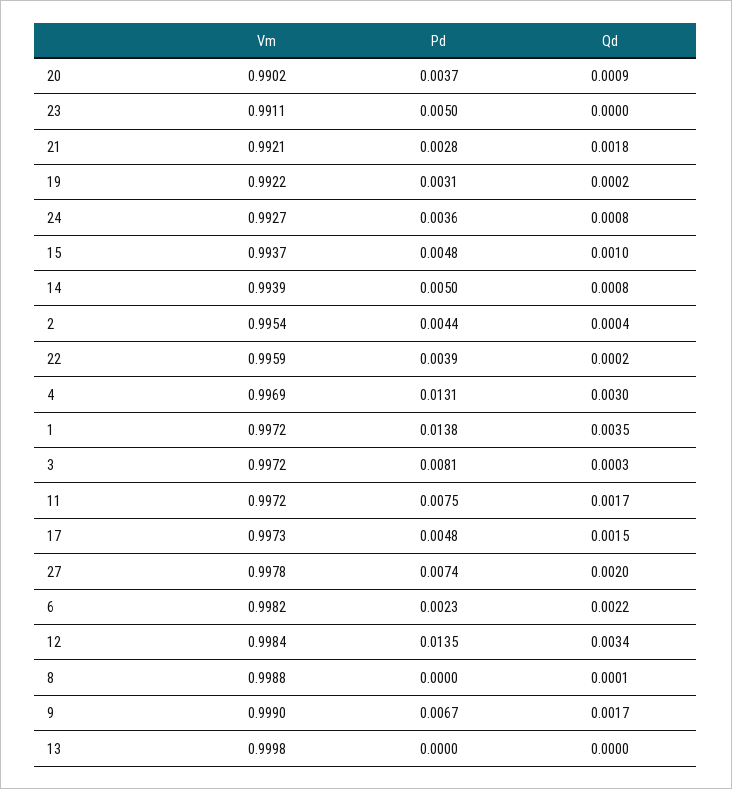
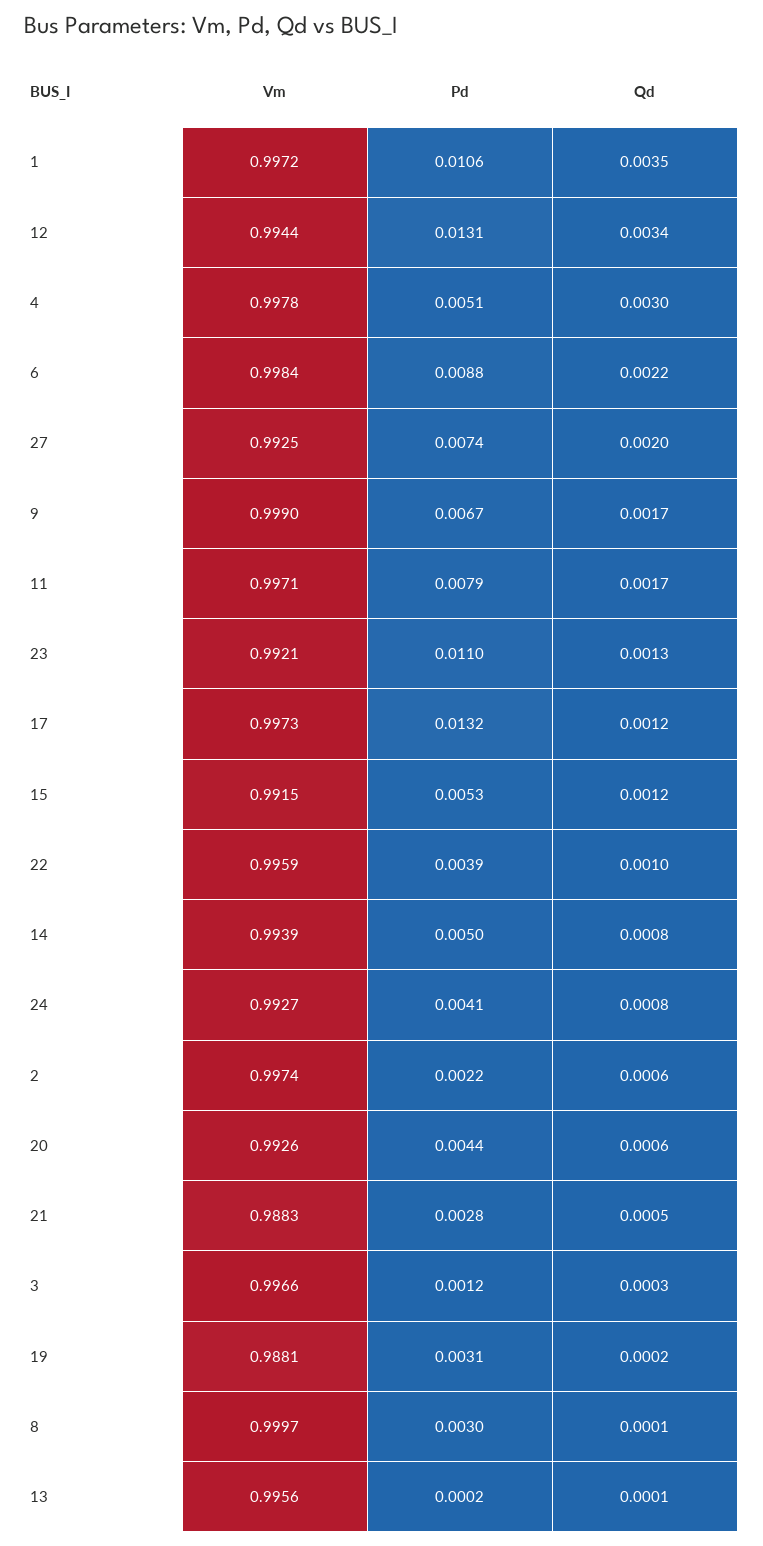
Vm, 20: 0.9902 -> 0.9926
Pd, 20: 0.0037 -> 0.0044
Qd, 20: 0.0009 -> 0.0006
Vm, 23: 0.9911 -> 0.9921
Pd, 23: 0.005 -> 0.011
Qd, 23: 0 -> 0.0013
Vm, 21: 0.9921 -> 0.9883
Qd, 21: 0.0018 -> 0.0005
Vm, 19: 0.9922 -> 0.9881
Pd, 24: 0.0036 -> 0.0041
Vm, 15: 0.9937 -> 0.9915
Pd, 15: 0.0048 -> 0.0053
Qd, 15: 0.001 -> 0.0012
Vm, 2: 0.9954 -> 0.9974
Pd, 2: 0.0044 -> 0.0022
Qd, 2: 0.0004 -> 0.0006
Qd, 22: 0.0002 -> 0.001
Vm, 4: 0.9969 -> 0.9978
Pd, 4: 0.0131 -> 0.0051
Pd, 1: 0.0138 -> 0.0106
Vm, 3: 0.9972 -> 0.9966
Pd, 3: 0.0081 -> 0.0012
Vm, 11: 0.9972 -> 0.9971
Pd, 11: 0.0075 -> 0.0079
Pd, 17: 0.0048 -> 0.0132
Qd, 17: 0.0015 -> 0.0012
Vm, 27: 0.9978 -> 0.9925
Vm, 6: 0.9982 -> 0.9984
Pd, 6: 0.0023 -> 0.0088
Vm, 12: 0.9984 -> 0.9944
Pd, 12: 0.0135 -> 0.0131
Vm, 8: 0.9988 -> 0.9997
Pd, 8: 0 -> 0.003
Vm, 13: 0.9998 -> 0.9956
Pd, 13: 0 -> 0.0002
Qd, 13: 0 -> 0.0001

